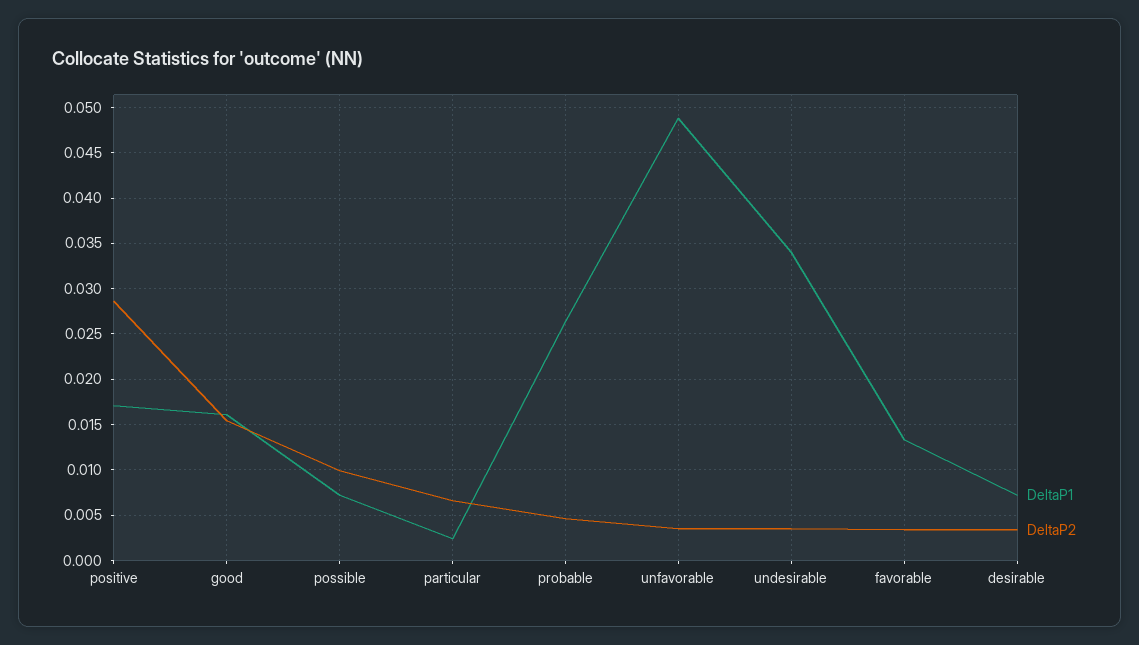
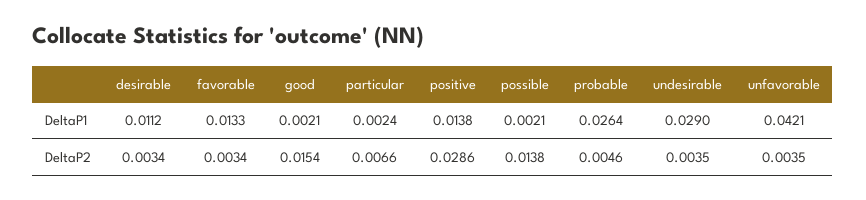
DeltaP1, positive: 0.017 -> 0.0138
DeltaP1, good: 0.016 -> 0.0021
DeltaP1, possible: 0.007 -> 0.0021
DeltaP2, possible: 0.01 -> 0.0138
DeltaP1, unfavorable: 0.049 -> 0.0421
DeltaP1, undesirable: 0.034 -> 0.029
DeltaP1, desirable: 0.007 -> 0.0112

